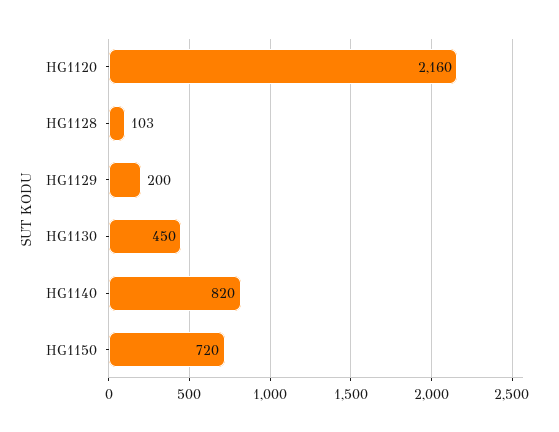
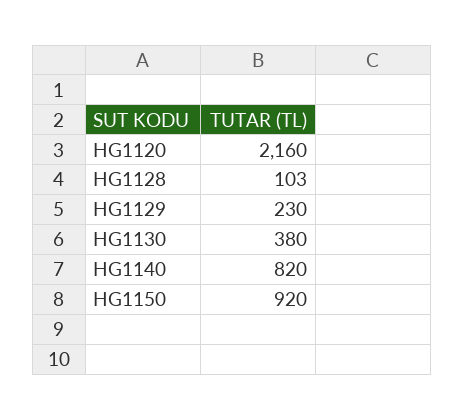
HG1129: 200 -> 230
HG1130: 450 -> 380
HG1150: 720 -> 920

